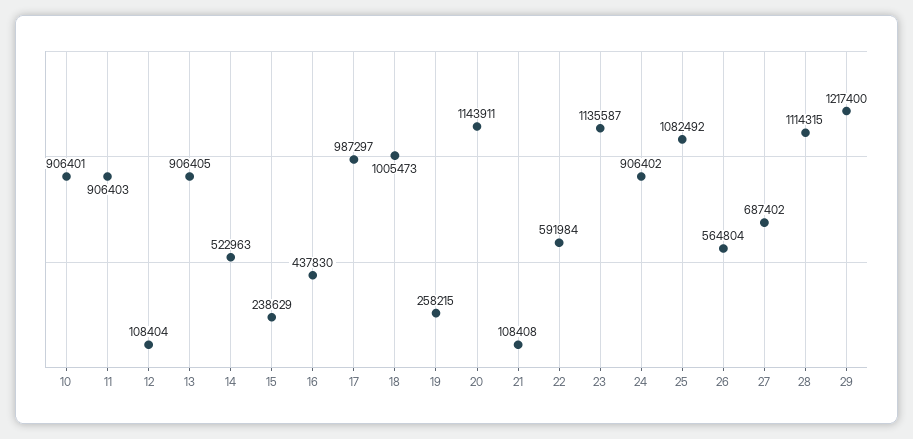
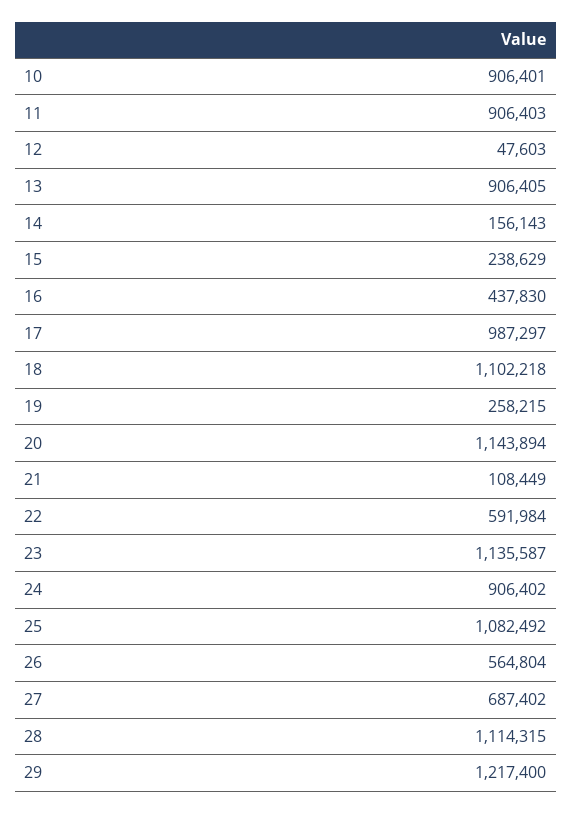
12: 108404 -> 47603
14: 522963 -> 156143
18: 1005473 -> 1102218
20: 1143911 -> 1143894
21: 108408 -> 108449

